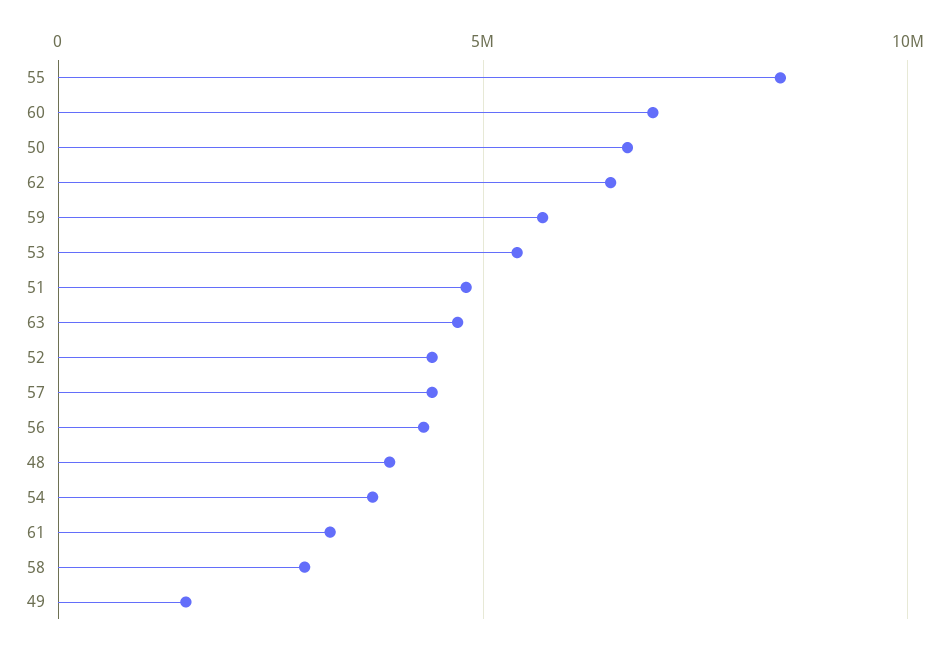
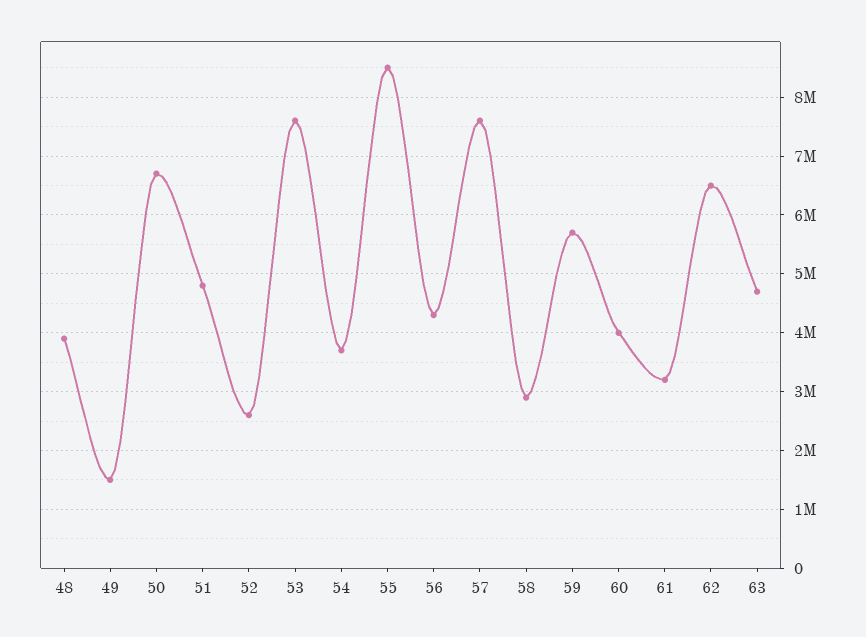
60: 7000000 -> 4000000
53: 5500000 -> 7600000
52: 4500000 -> 2600000
57: 4500000 -> 7600000

